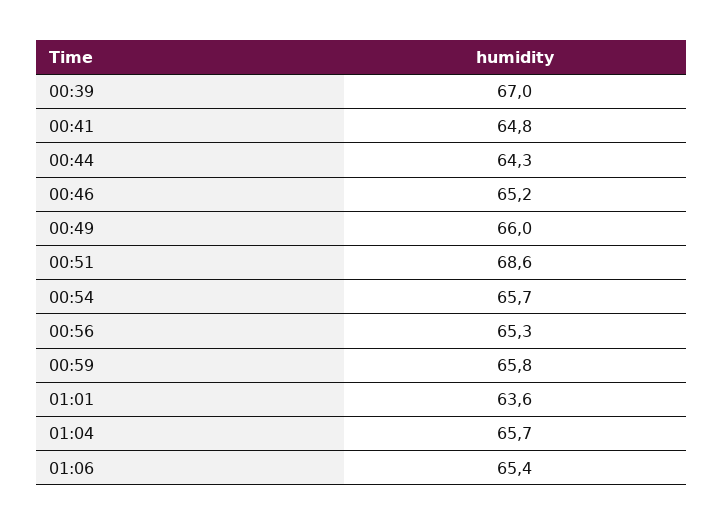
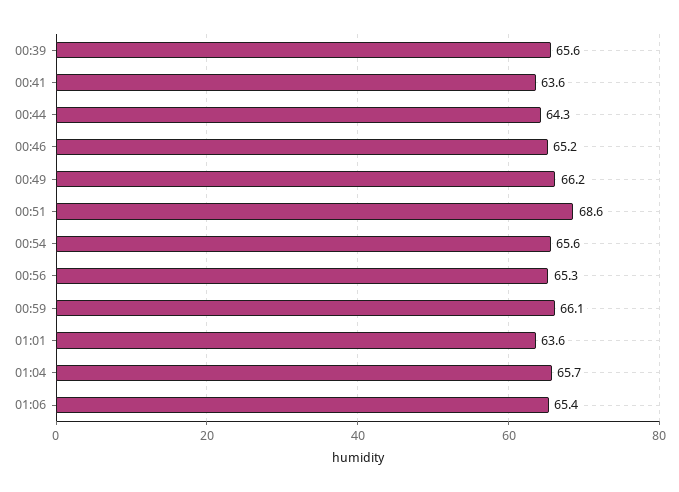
00:39: 67 -> 65.6
00:41: 64.8 -> 63.6
00:49: 66 -> 66.2
00:54: 65.7 -> 65.6
00:59: 65.8 -> 66.1

